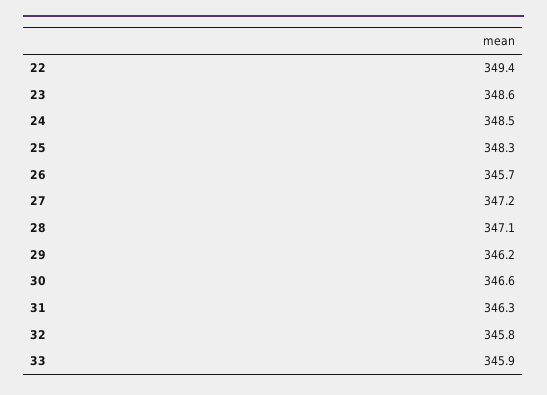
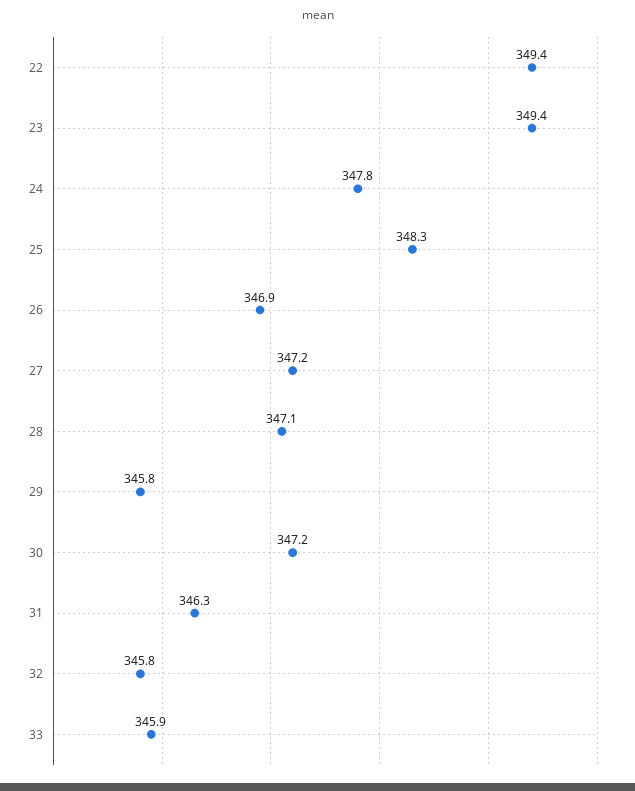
23: 348.6 -> 349.4
24: 348.5 -> 347.8
26: 345.7 -> 346.9
29: 346.2 -> 345.8
30: 346.6 -> 347.2

